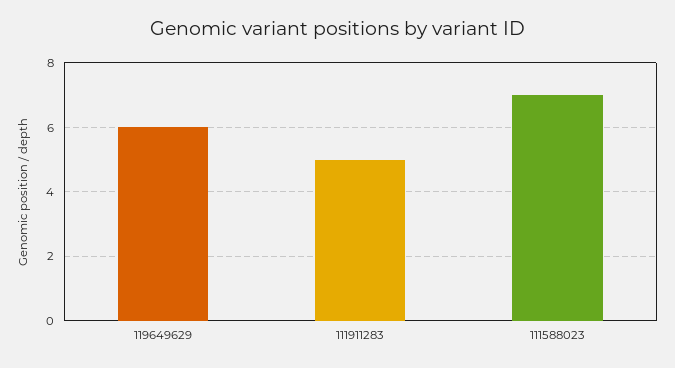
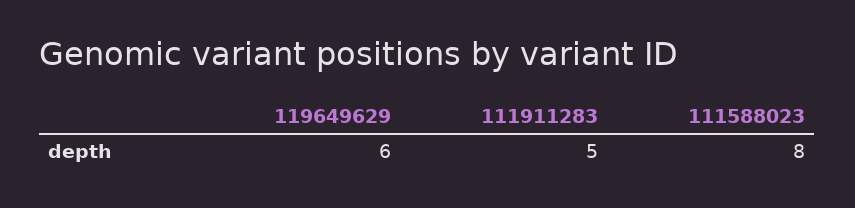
111588023: 7 -> 8

